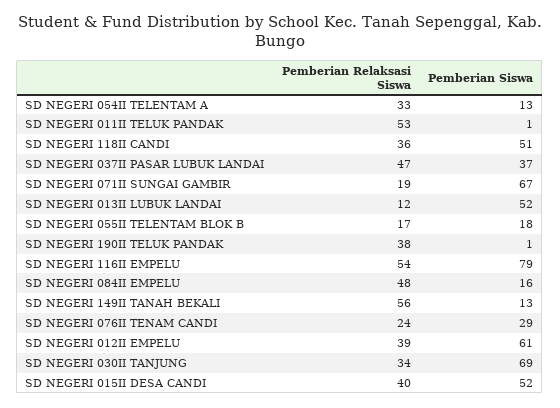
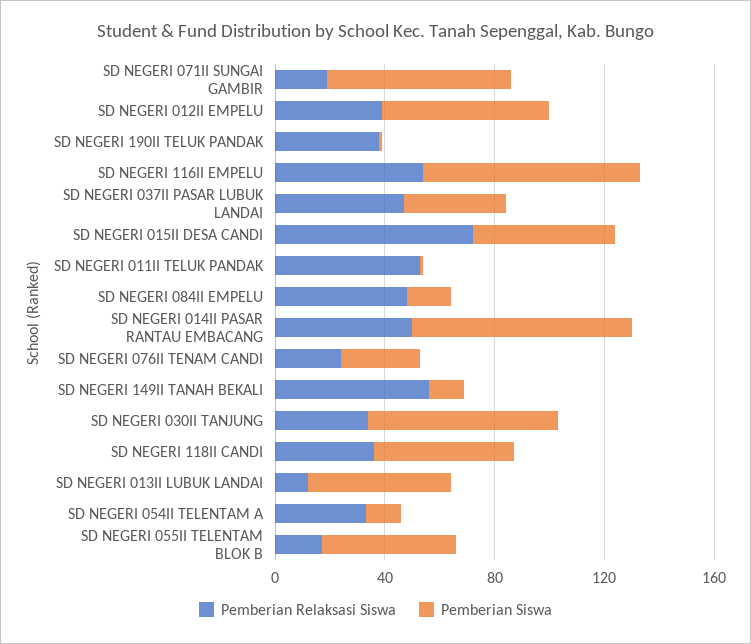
Pemberian Siswa, SD NEGERI 055II TELENTAM BLOK B: 18 -> 50
Pemberian Relaksasi Siswa, SD NEGERI 015II DESA CANDI: 40 -> 70
Pemberian Relaksasi Siswa, SD NEGERI 014II PASAR RANTAU EMBACANG: none -> 50
Pemberian Siswa, SD NEGERI 014II PASAR RANTAU EMBACANG: none -> 80

